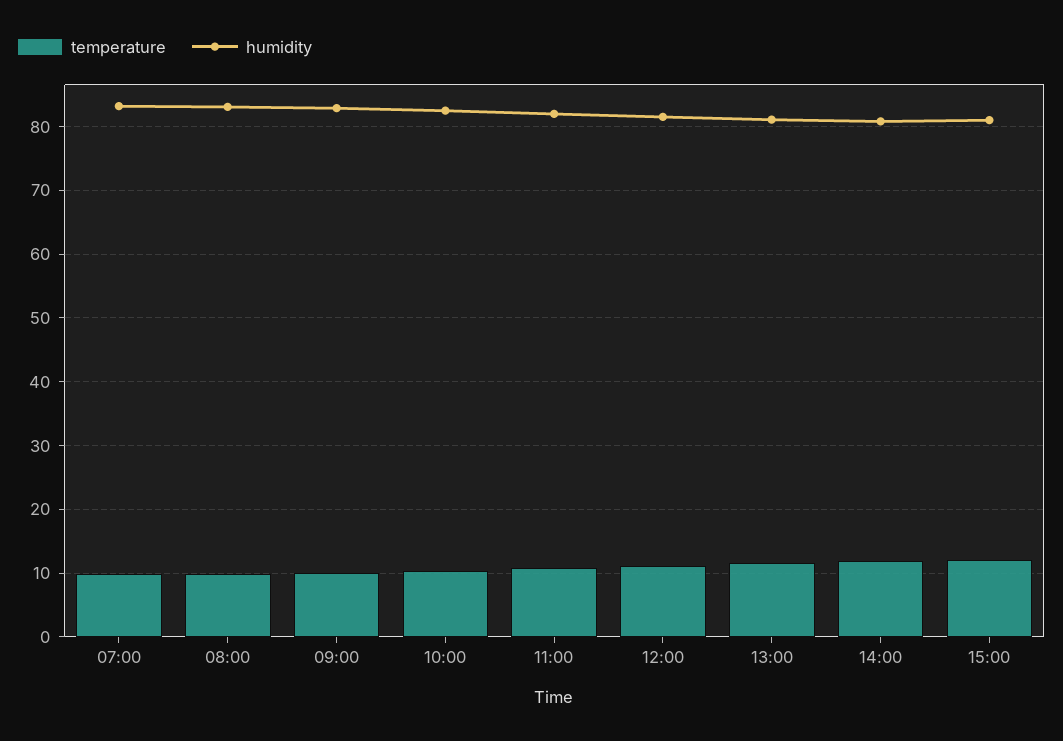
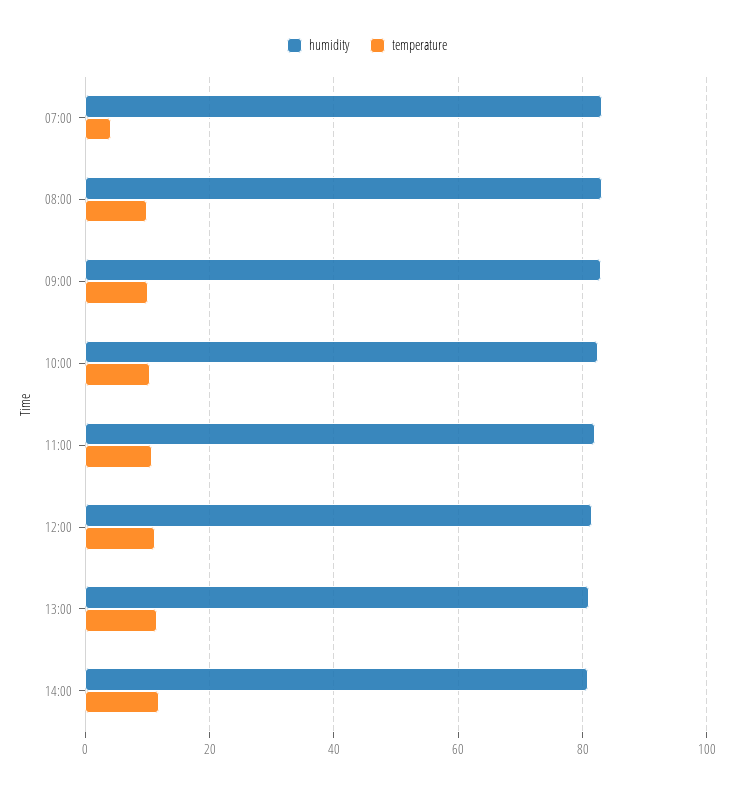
temperature, 07:00: 10 -> 4
temperature, 15:00: 12 -> none
humidity, 15:00: 81 -> none

